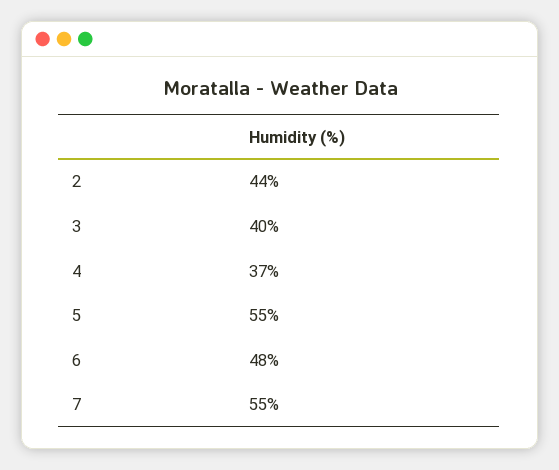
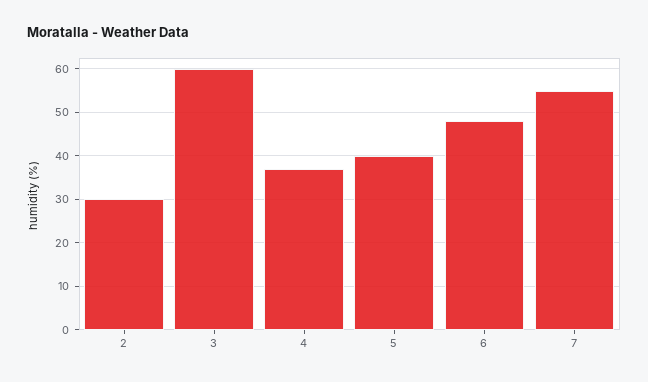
2: 44 -> 30
3: 40 -> 60
5: 55 -> 40

